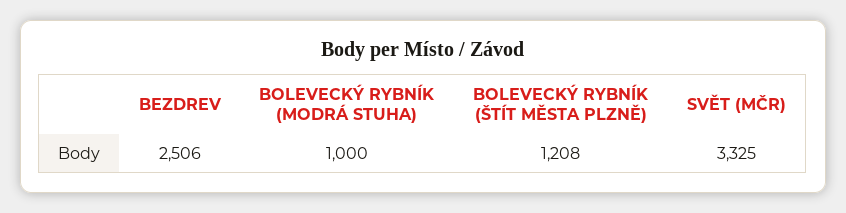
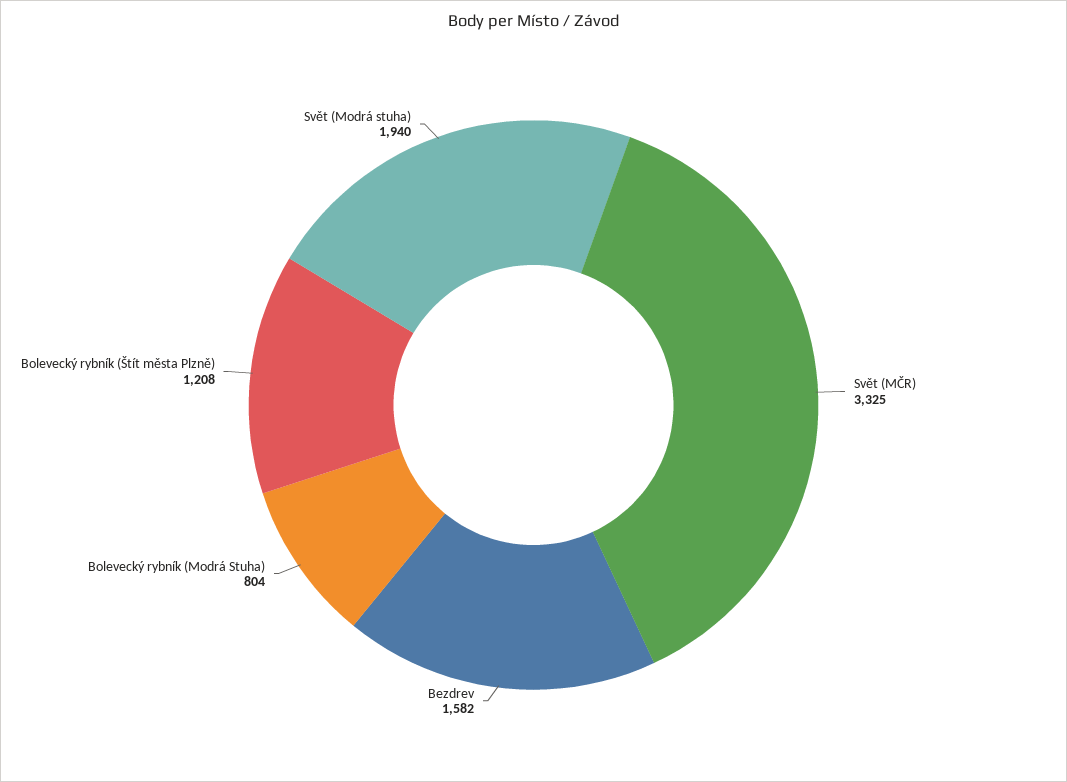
BEZDREV: 2506 -> 1582
BOLEVECKÝ RYBNÍK (MODRÁ STUHA): 1000 -> 804
Svět (Modrá stuha): none -> 1940

